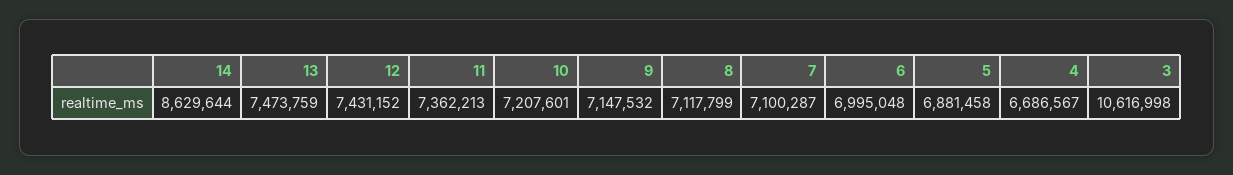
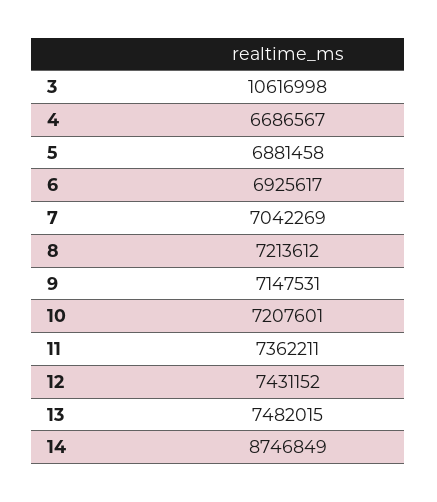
14: 8629644 -> 8746849
13: 7473759 -> 7482015
11: 7362213 -> 7362211
9: 7147532 -> 7147531
8: 7117799 -> 7213612
7: 7100287 -> 7042269
6: 6995048 -> 6925617

